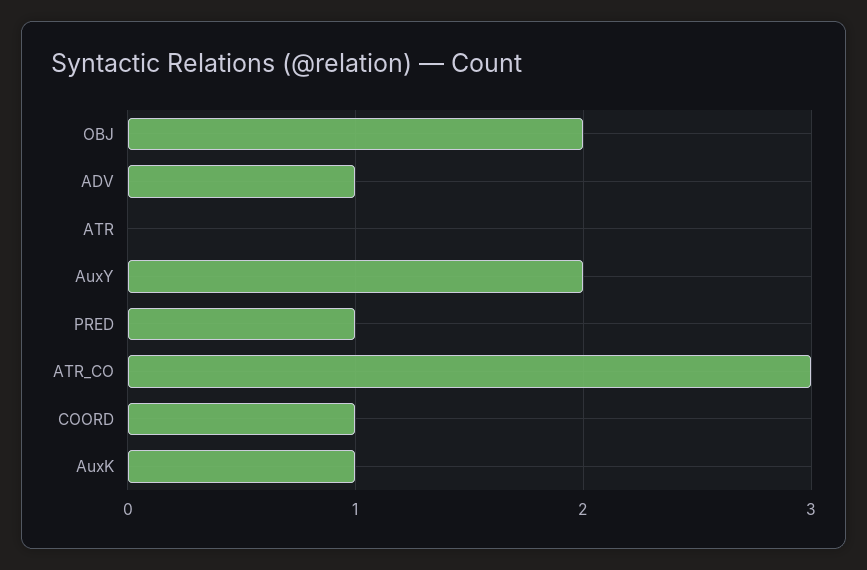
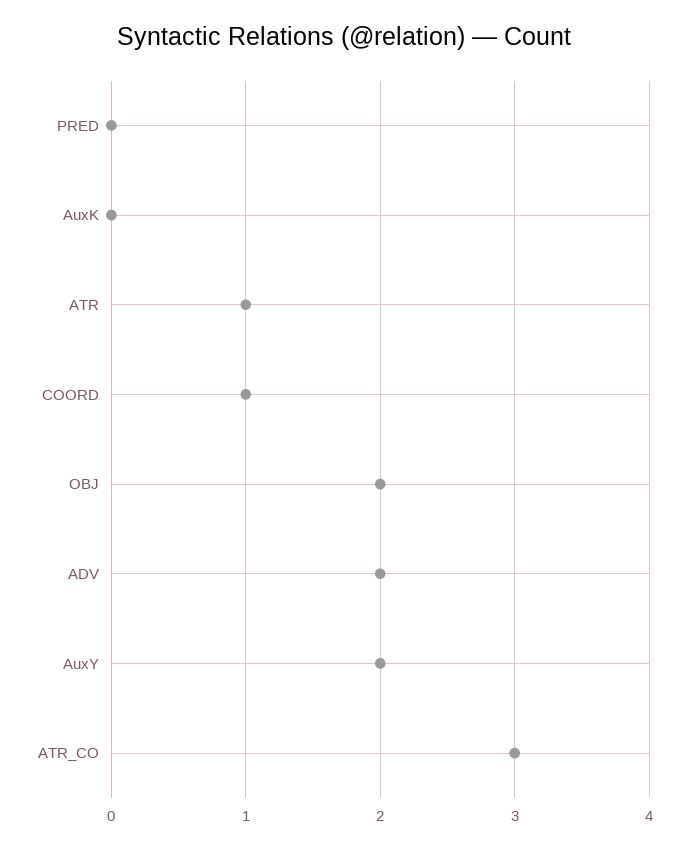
ADV: 1 -> 2
ATR: 0 -> 1
PRED: 1 -> 0
AuxK: 1 -> 0

